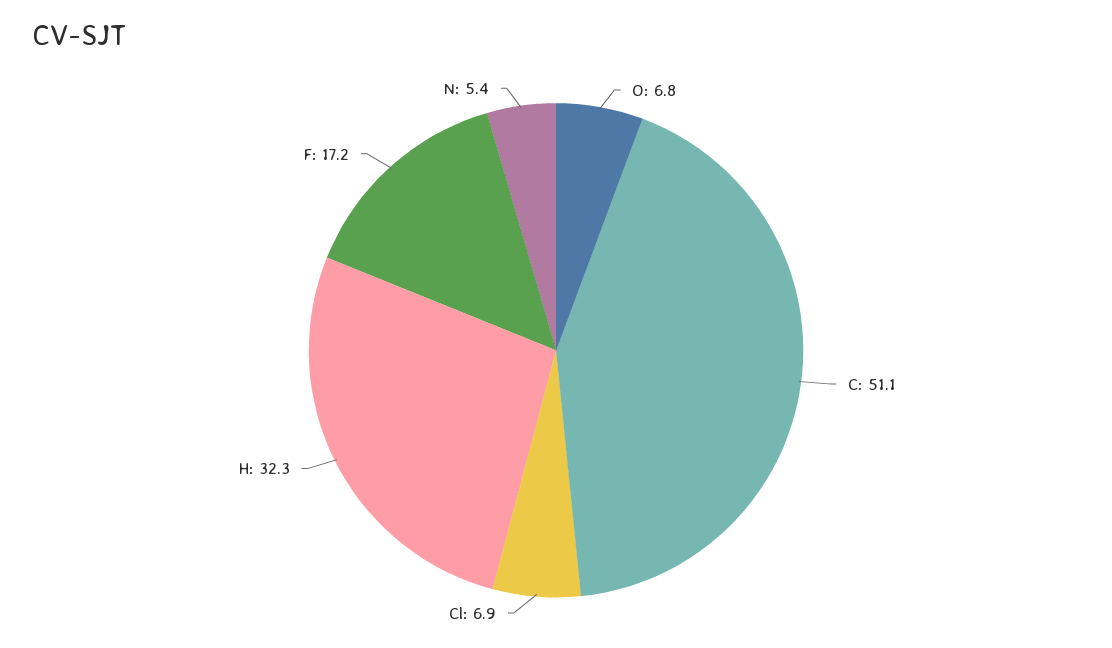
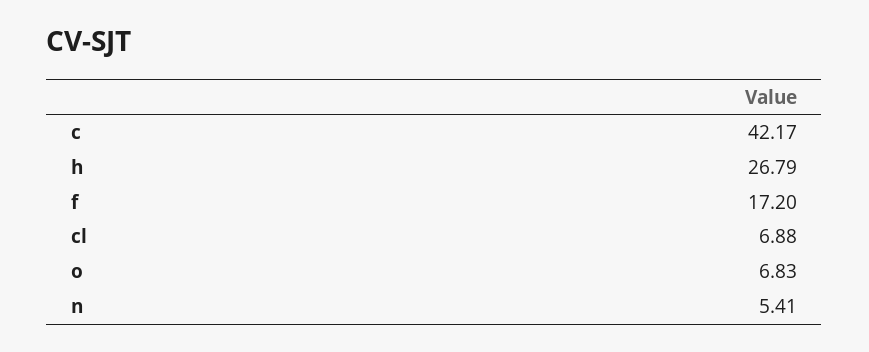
C: 51.1 -> 42.17
H: 32.3 -> 26.79

